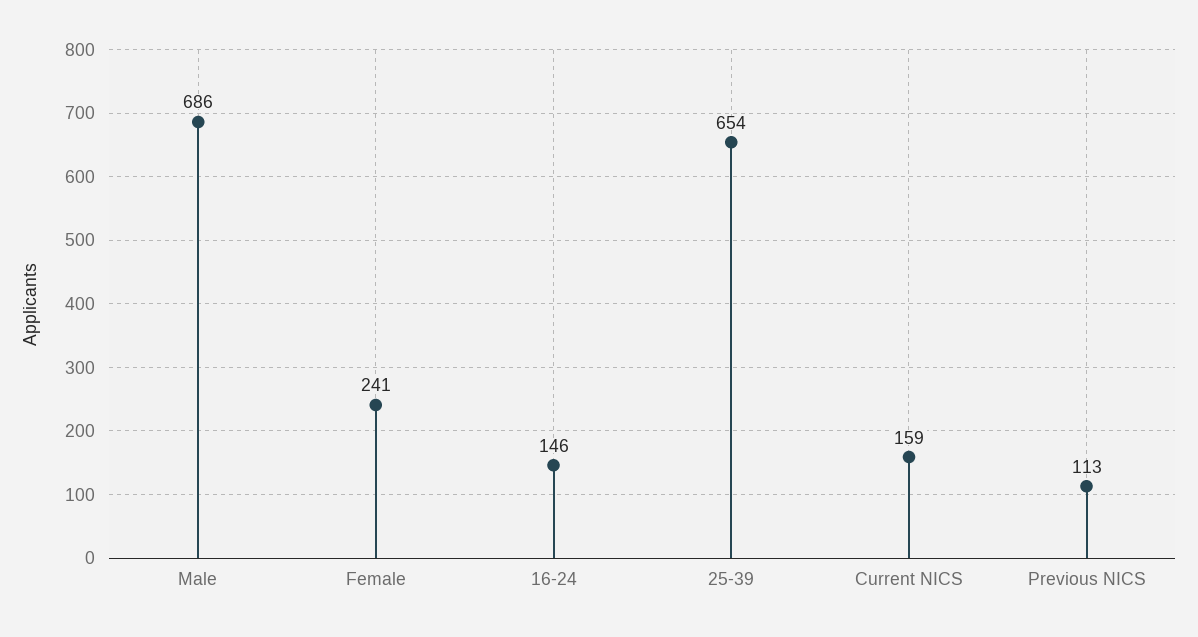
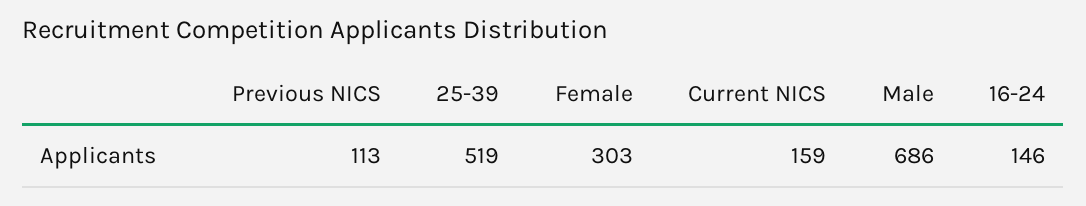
Female: 241 -> 303
25-39: 654 -> 519

